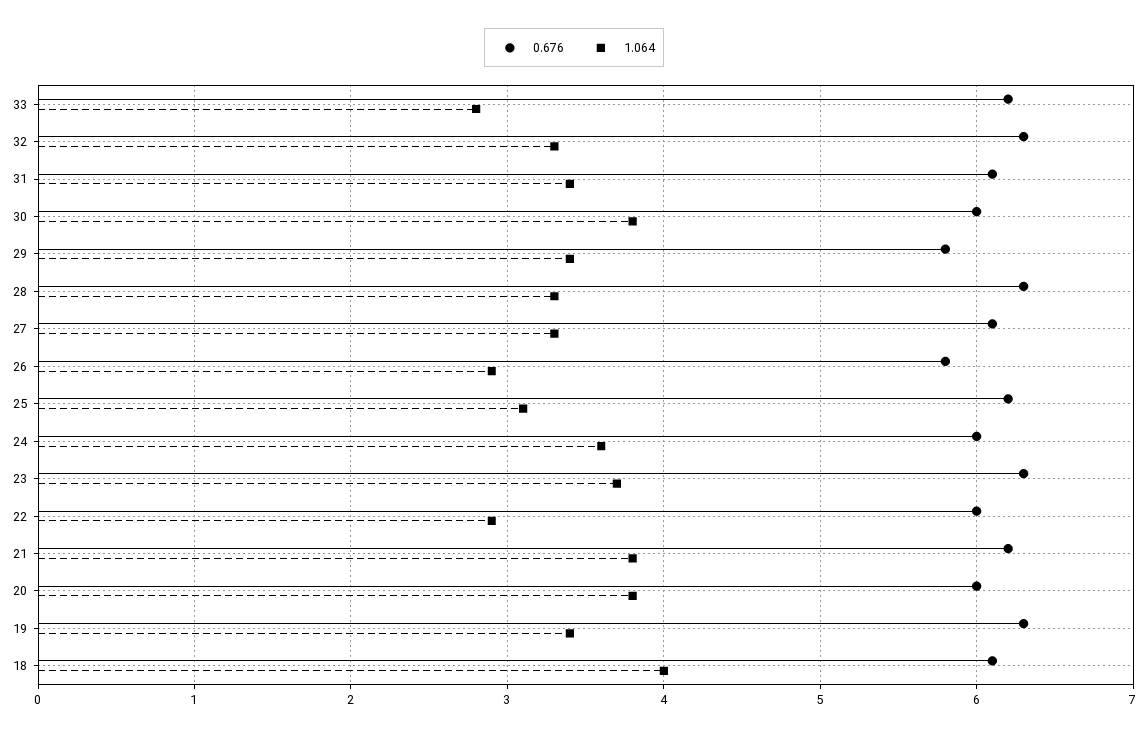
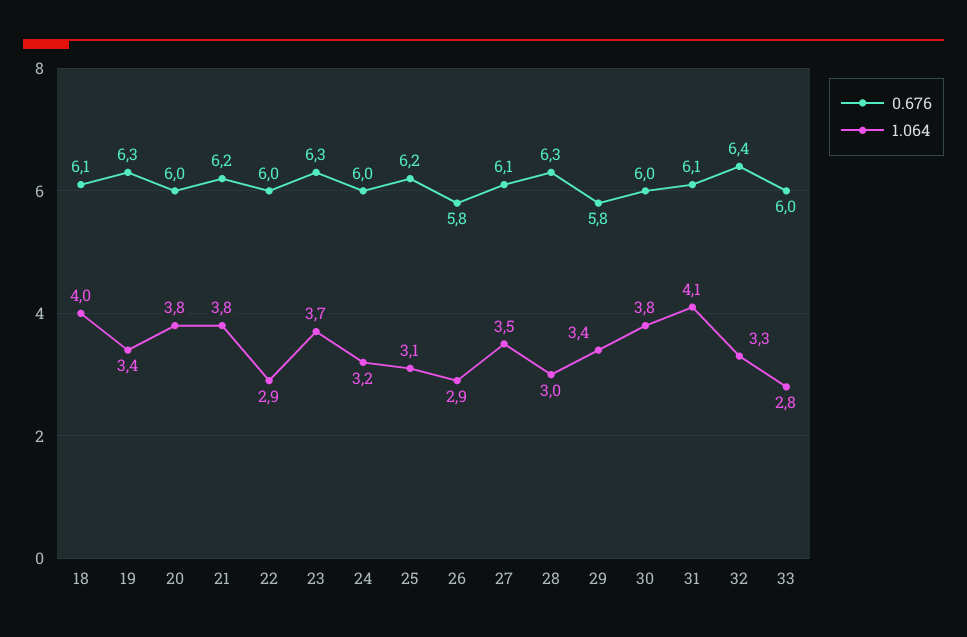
0.676, 33: 6.2 -> 6
0.676, 32: 6.3 -> 6.4
1.064, 31: 3.4 -> 4.1
1.064, 28: 3.3 -> 3
1.064, 27: 3.3 -> 3.5
1.064, 24: 3.6 -> 3.2

